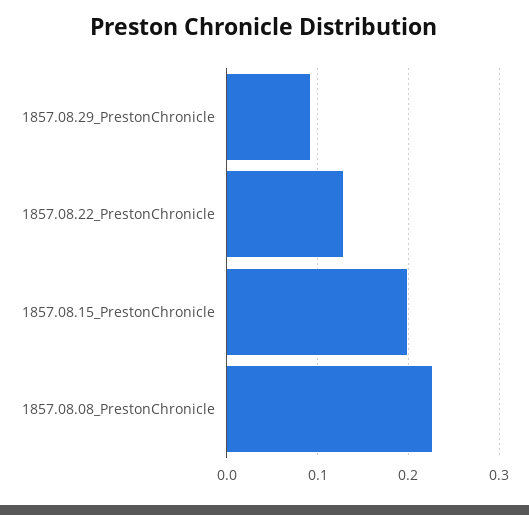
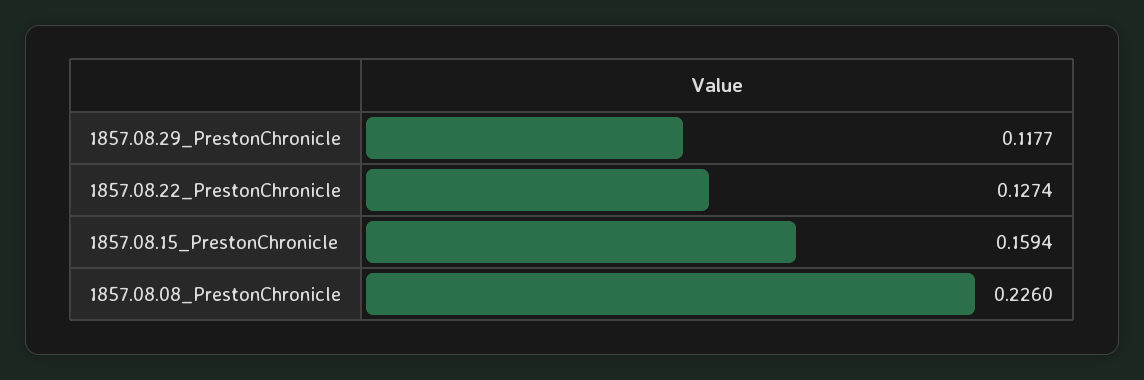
1857.08.29_PrestonChronicle: 0.09 -> 0.1177
1857.08.15_PrestonChronicle: 0.2 -> 0.1594

